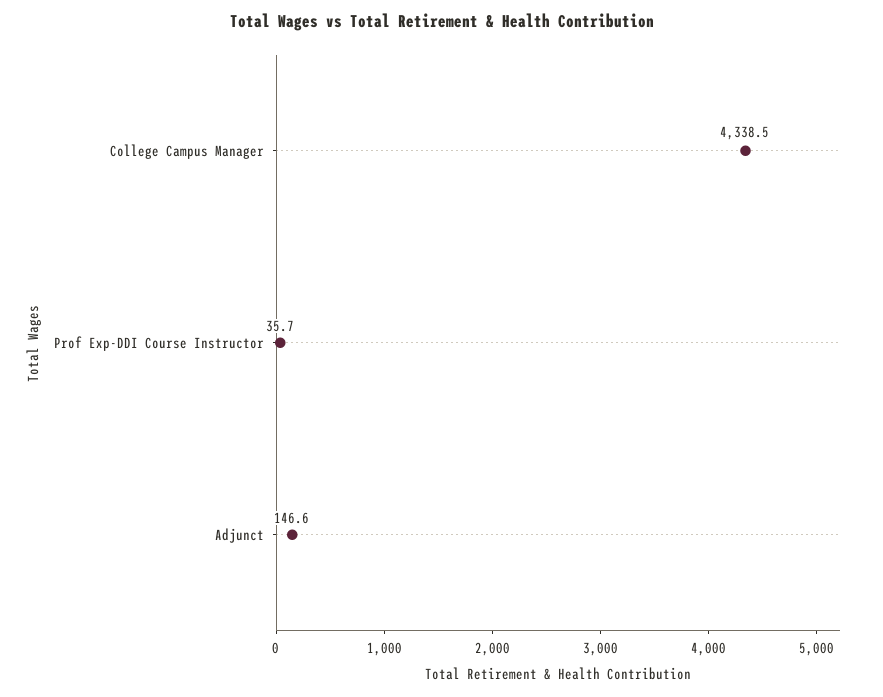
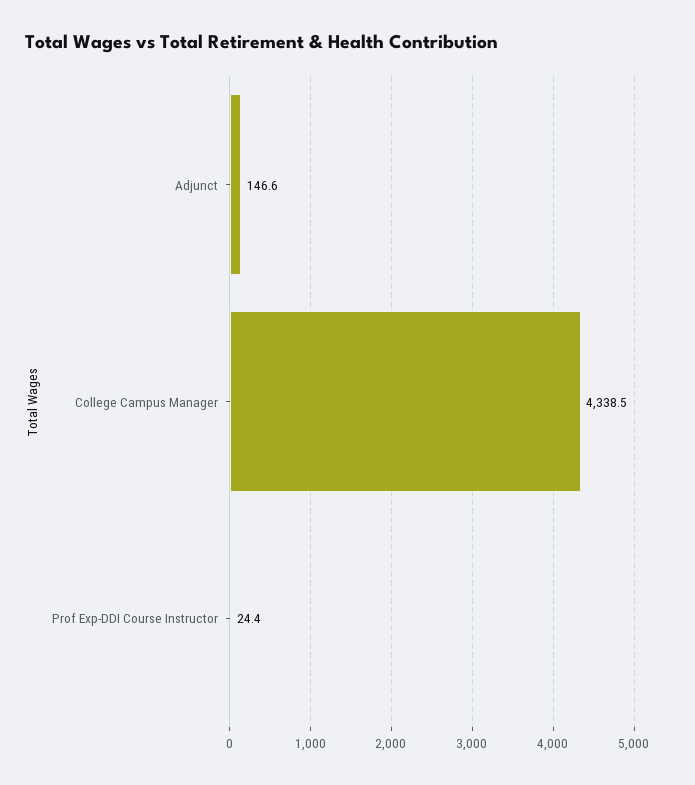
Prof Exp-DDI Course Instructor: 35.7 -> 24.4

